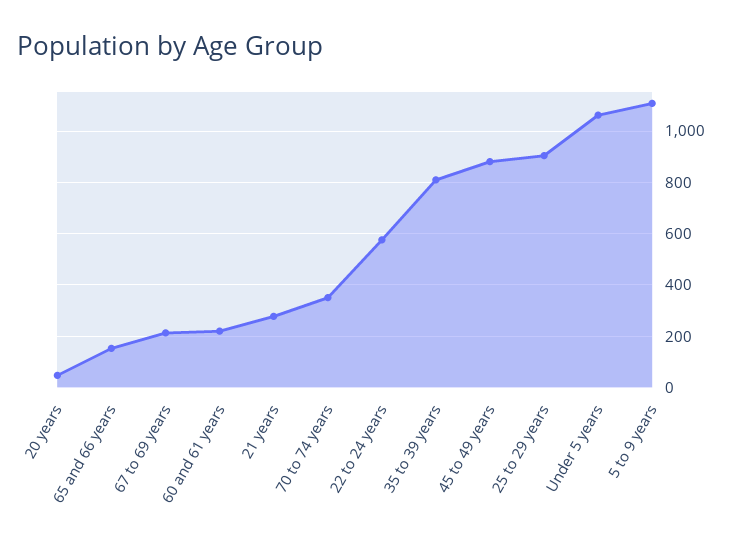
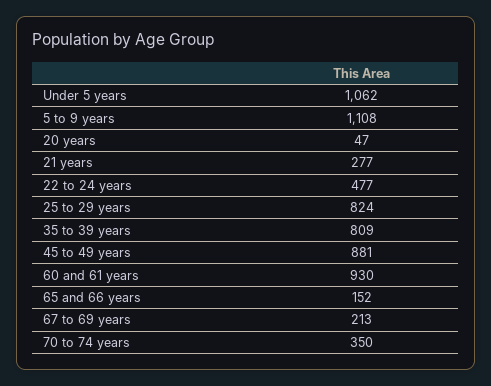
60 and 61 years: 225 -> 930
22 to 24 years: 575 -> 477
25 to 29 years: 900 -> 824

